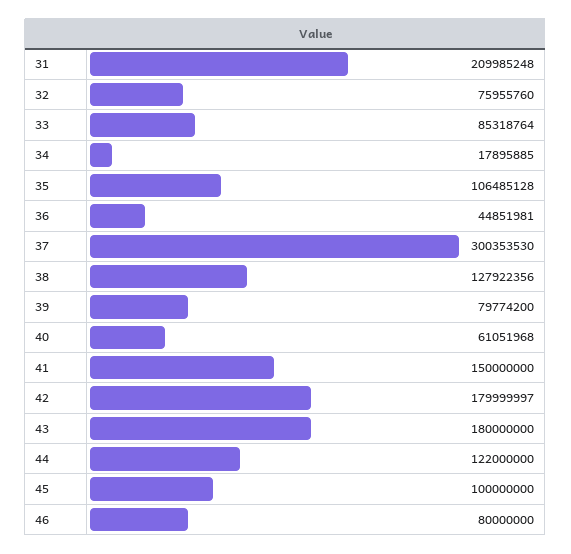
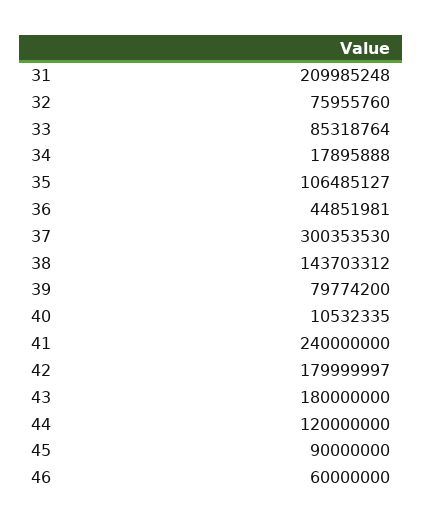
34: 17895885 -> 17895888
35: 106485128 -> 106485127
38: 127922356 -> 143703312
40: 61051968 -> 10532335
41: 150000000 -> 240000000
44: 122000000 -> 120000000
45: 100000000 -> 90000000
46: 80000000 -> 60000000

